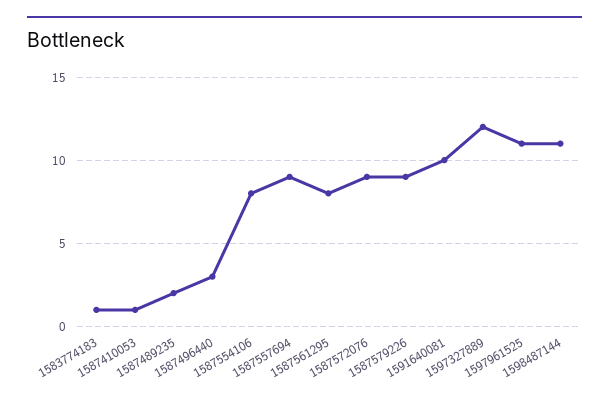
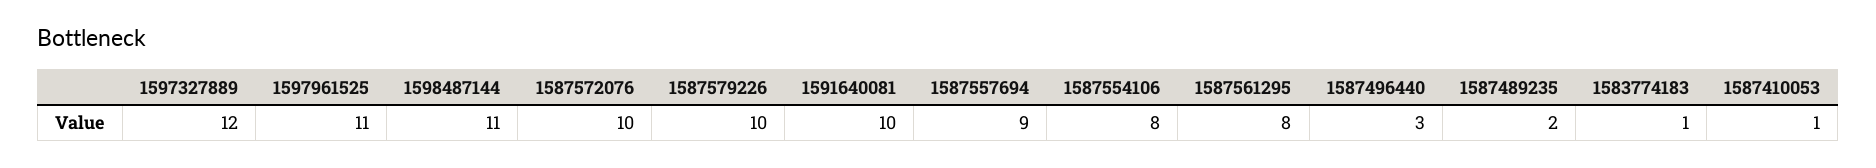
1587572076: 9 -> 10
1587579226: 9 -> 10

